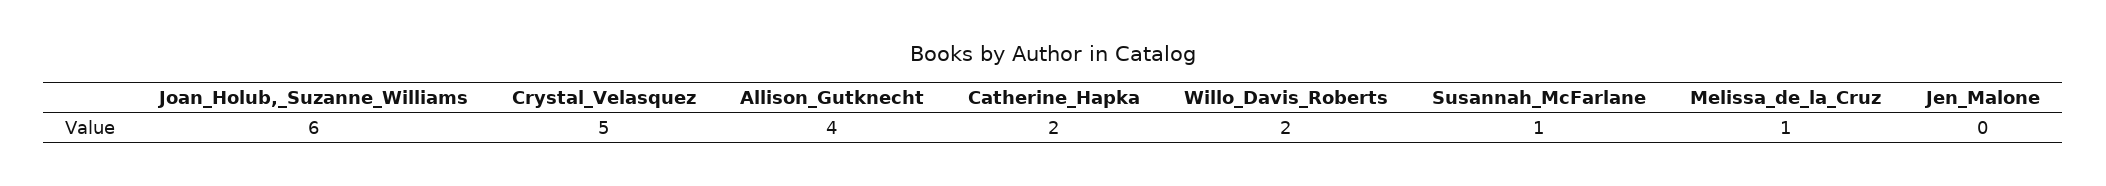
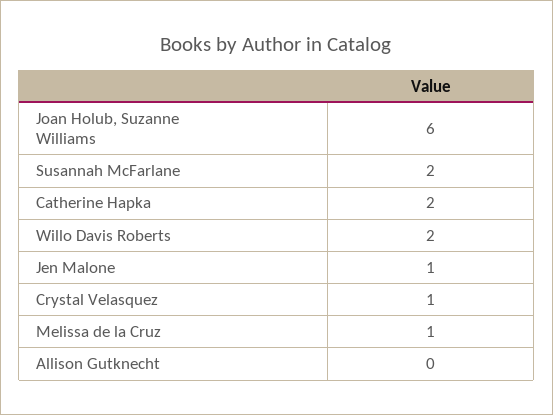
Crystal_Velasquez: 5 -> 1
Allison_Gutknecht: 4 -> 0
Susannah_McFarlane: 1 -> 2
Jen_Malone: 0 -> 1

